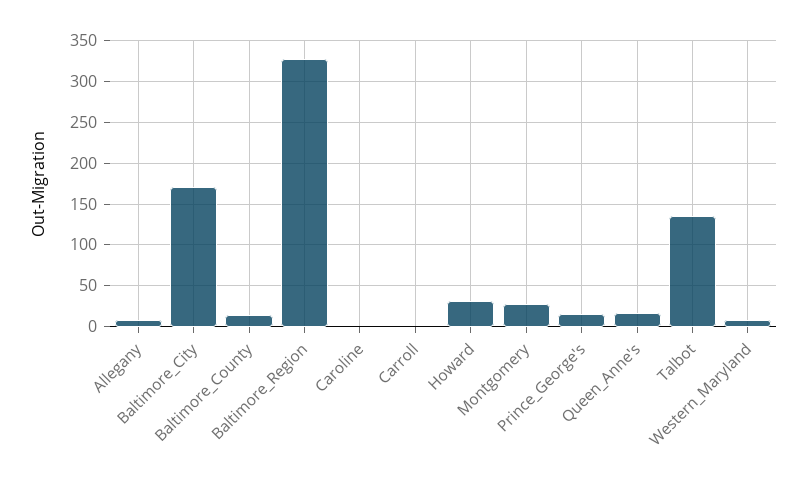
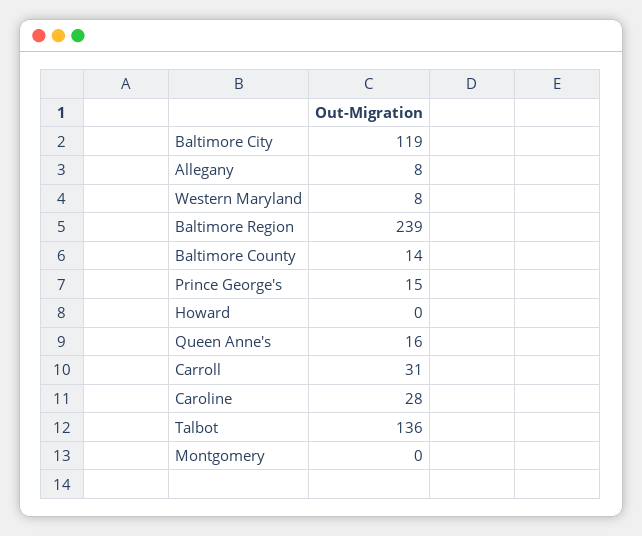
Baltimore_City: 170 -> 119
Baltimore_Region: 330 -> 239
Caroline: 0 -> 28
Carroll: 0 -> 31
Howard: 30 -> 0
Montgomery: 30 -> 0

